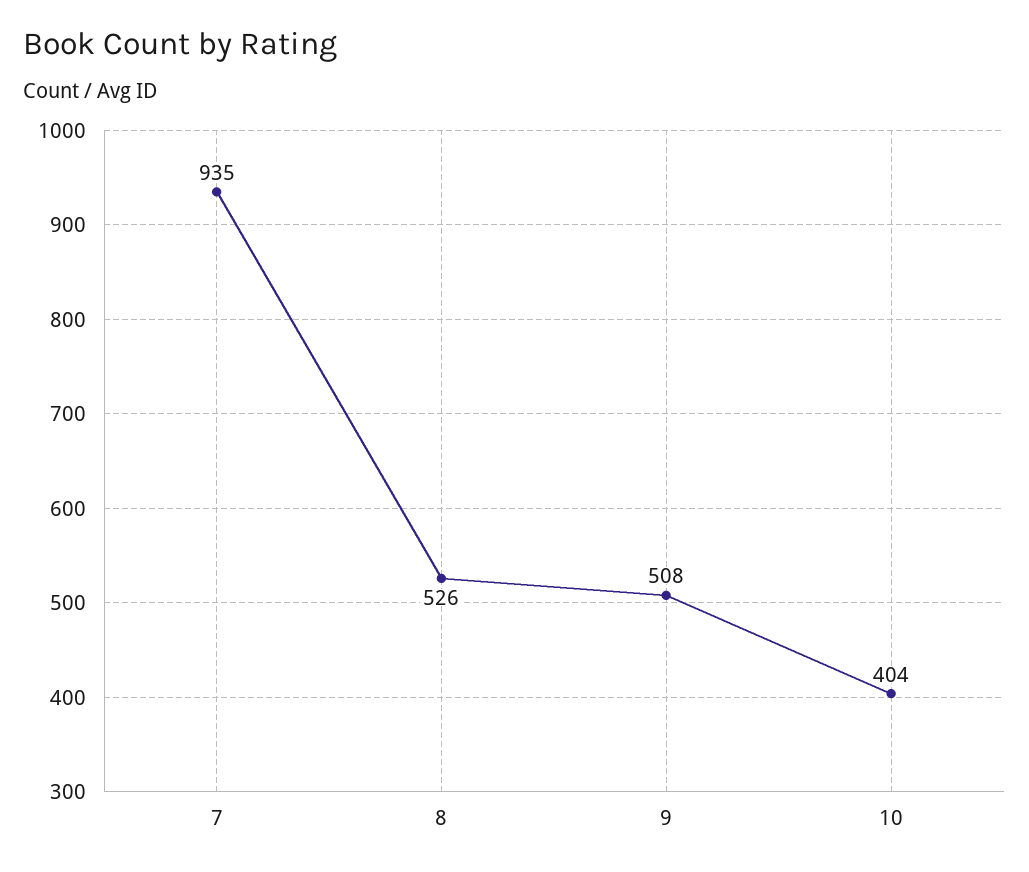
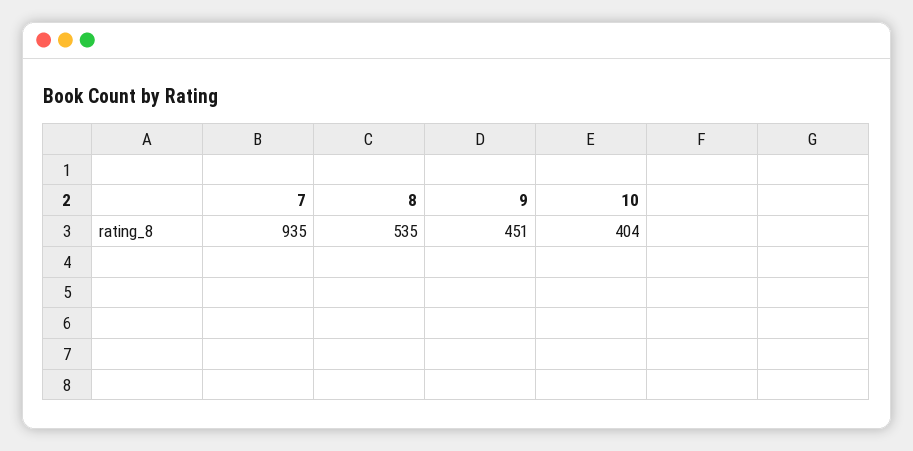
8: 526 -> 535
9: 508 -> 451

